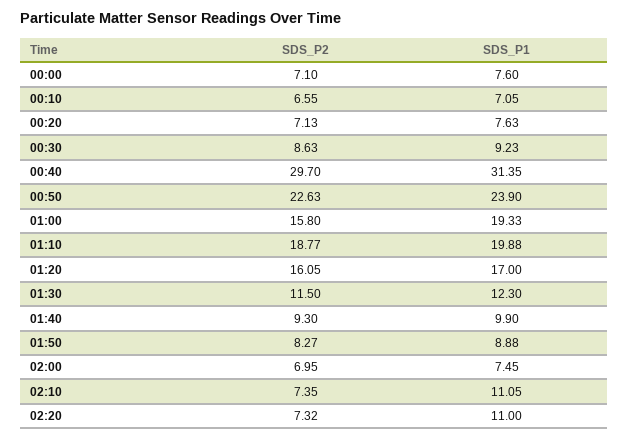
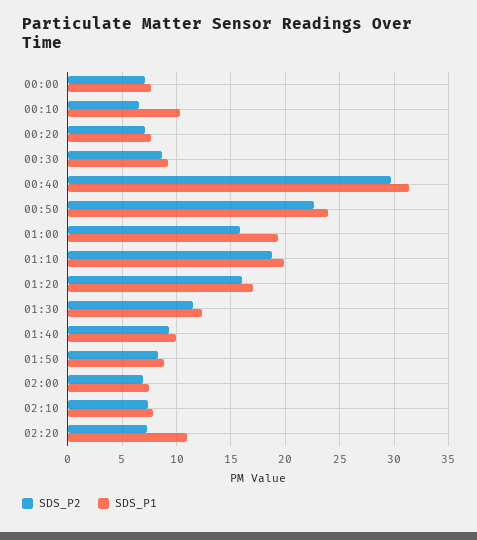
SDS_P1, 00:10: 7.05 -> 10
SDS_P1, 02:10: 11.05 -> 8

